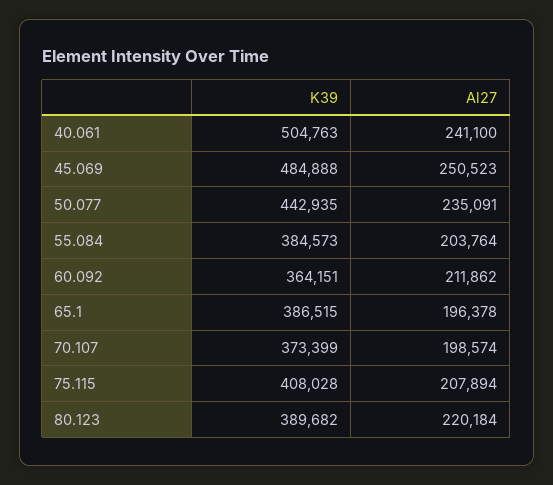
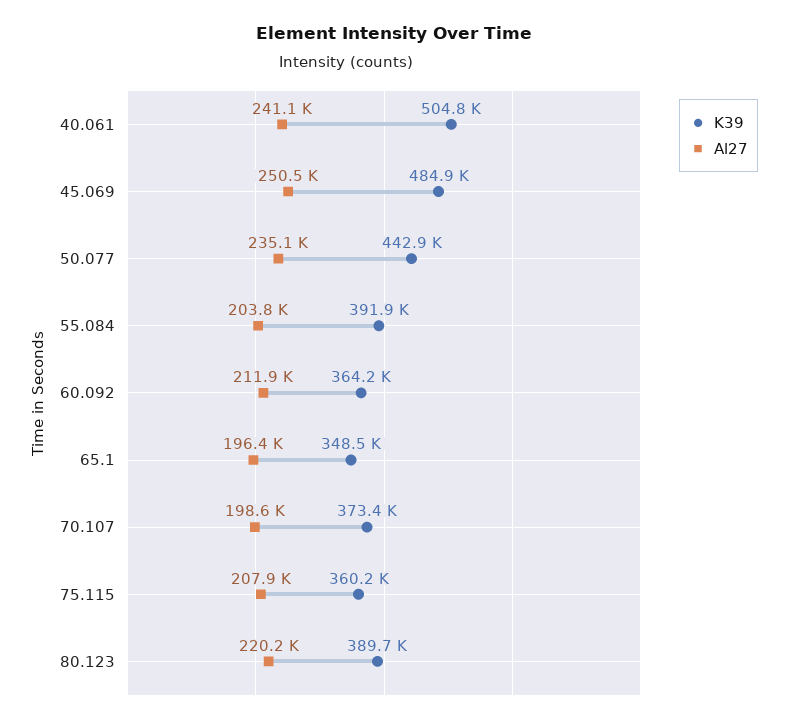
K39, 55.084: 384573 -> 391900
K39, 65.1: 386515 -> 348500
K39, 75.115: 408028 -> 360200

